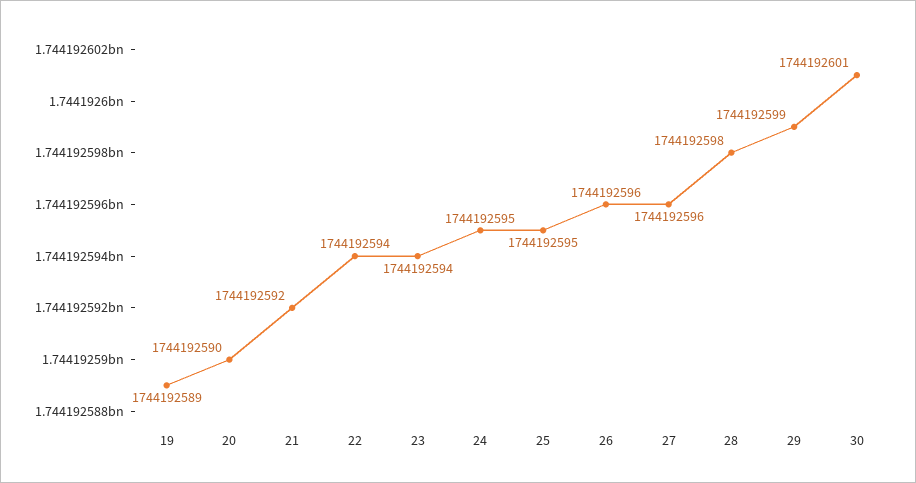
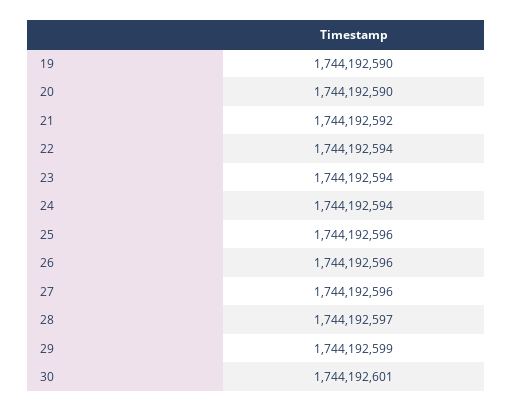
19: 1744192589 -> 1744192590
24: 1744192595 -> 1744192594
25: 1744192595 -> 1744192596
28: 1744192598 -> 1744192597

